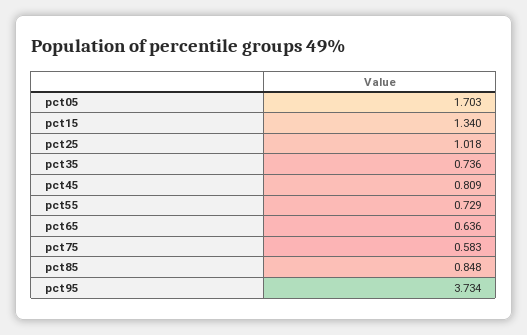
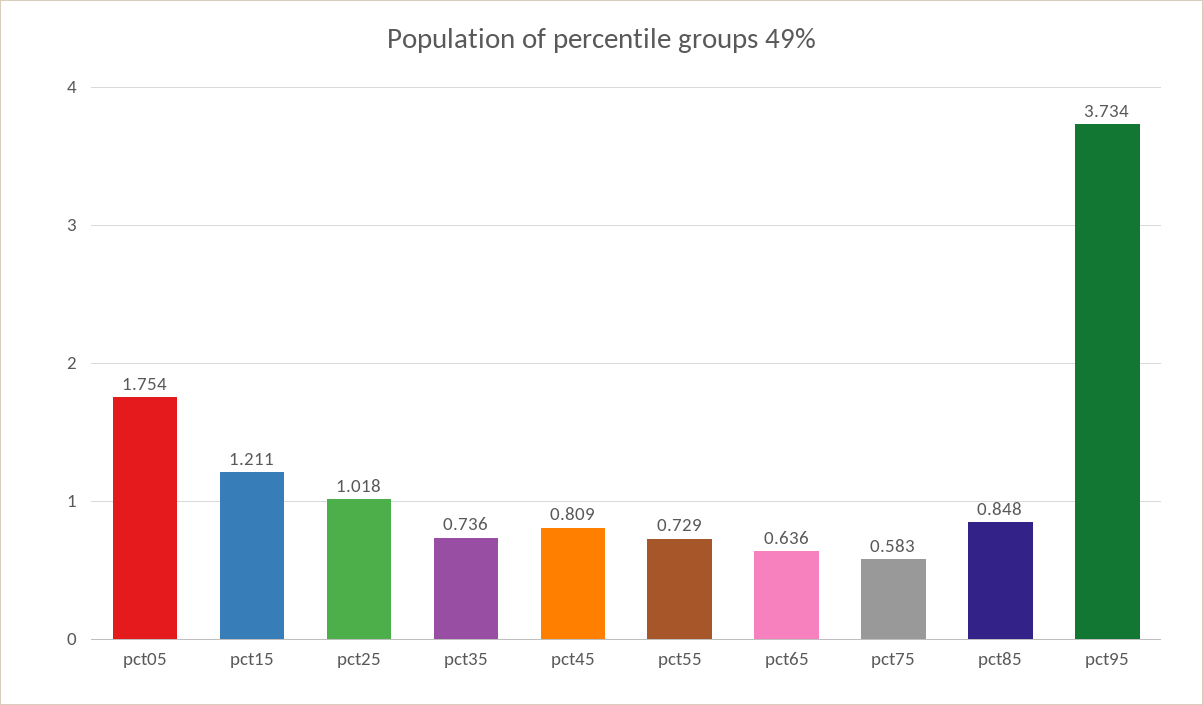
pct05: 1.703 -> 1.754
pct15: 1.34 -> 1.211

